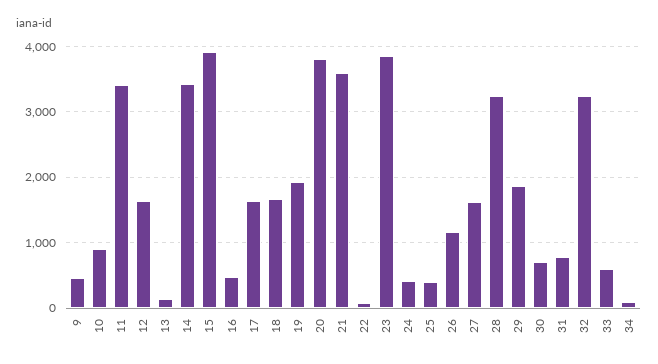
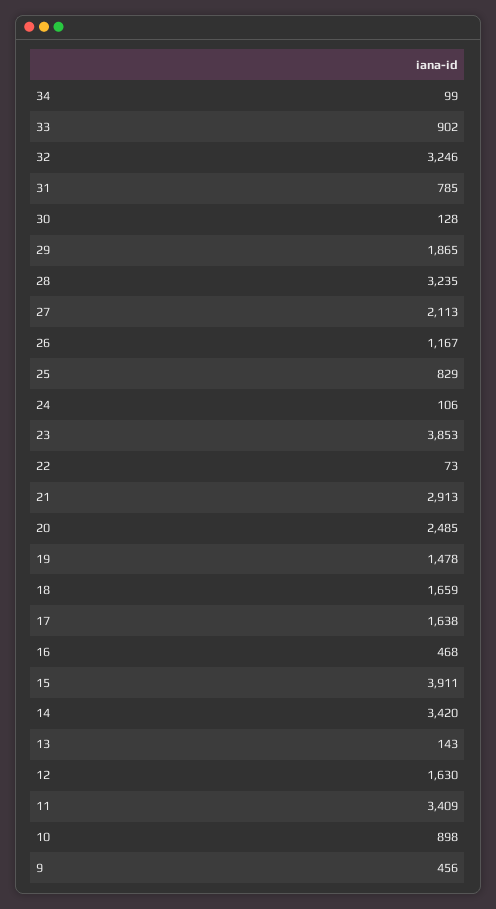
19: 1900 -> 1478
20: 3800 -> 2485
21: 3600 -> 2913
24: 400 -> 106
25: 400 -> 829
27: 1600 -> 2113
30: 700 -> 128
33: 600 -> 902

